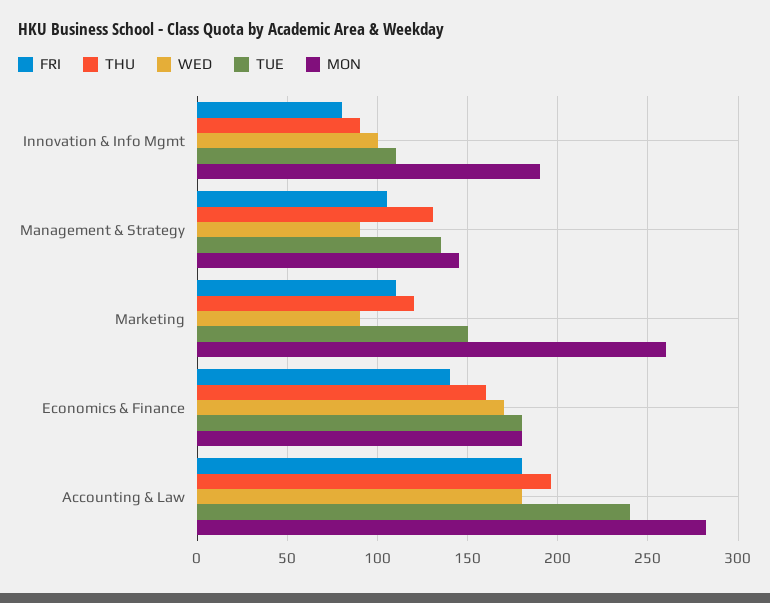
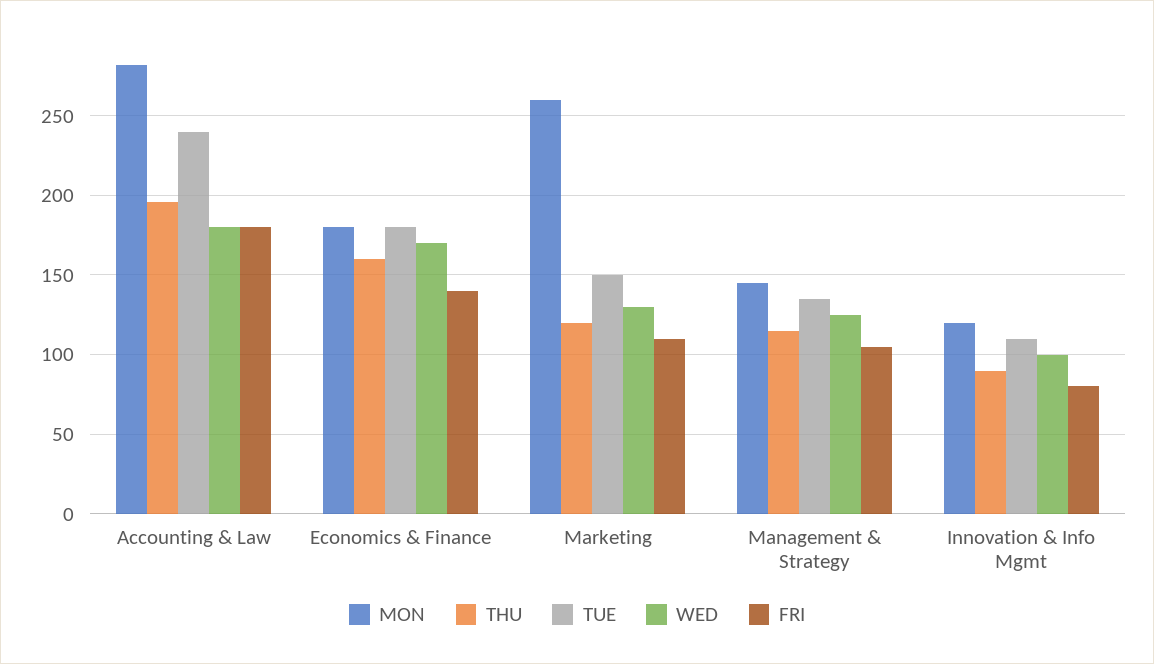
MON, Innovation & Info Mgmt: 190 -> 120
THU, Management & Strategy: 130 -> 115
WED, Management & Strategy: 90 -> 125
WED, Marketing: 90 -> 130

